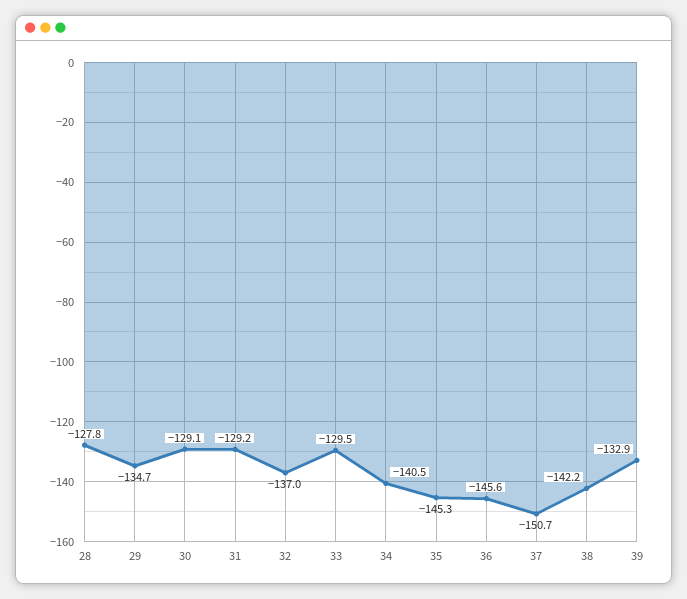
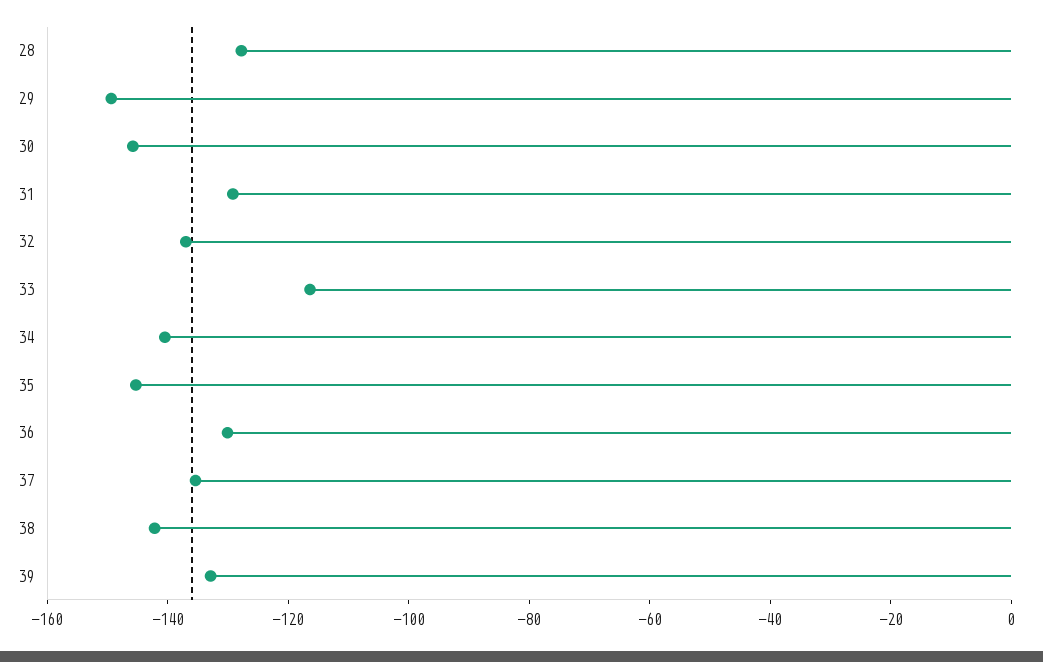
29: -134.7 -> -150
30: -129.1 -> -145
33: -129.5 -> -115
36: -145.6 -> -130
37: -150.7 -> -135

